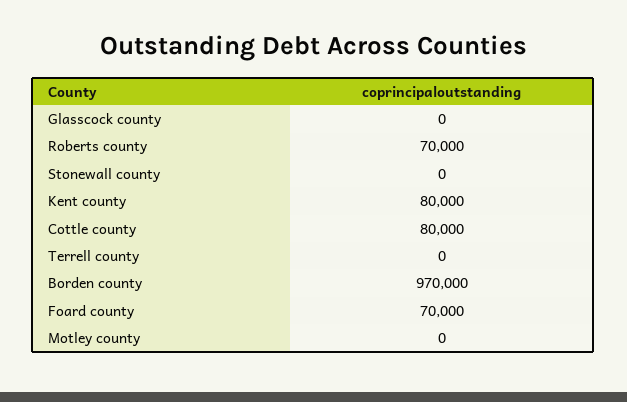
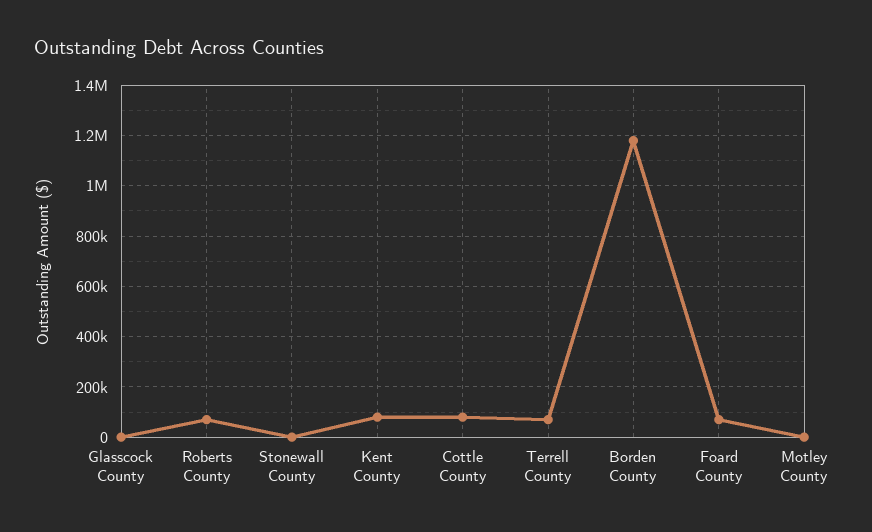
Terrell county: 0 -> 75000
Borden county: 970000 -> 1175000

